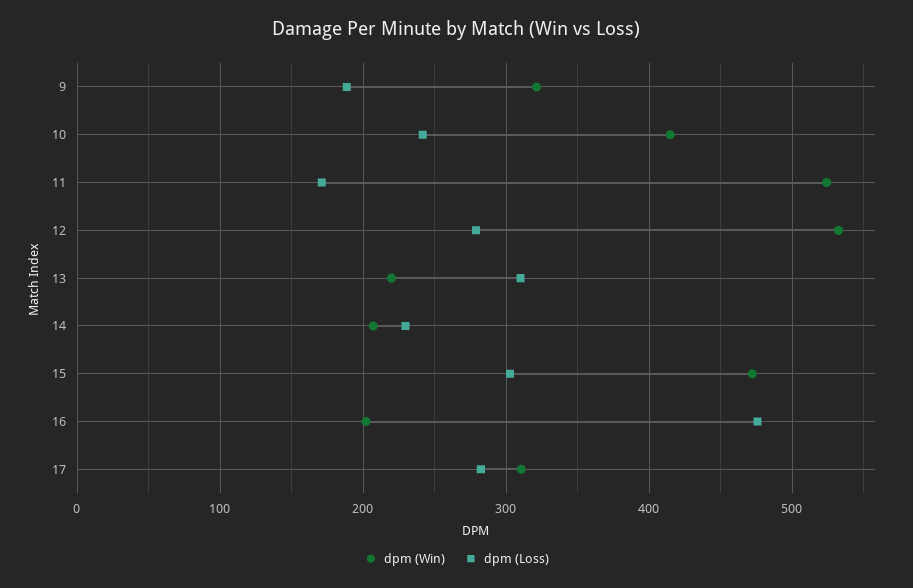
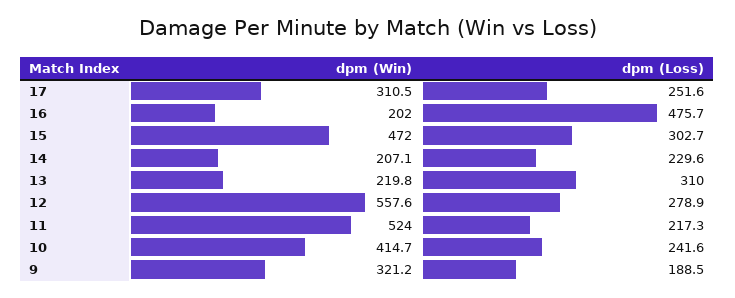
dpm (Loss), 11: 170 -> 217.3
dpm (Win), 12: 530 -> 557.6
dpm (Loss), 17: 280 -> 251.6

